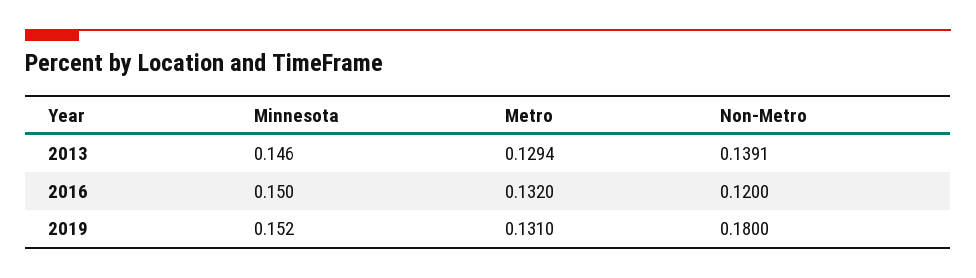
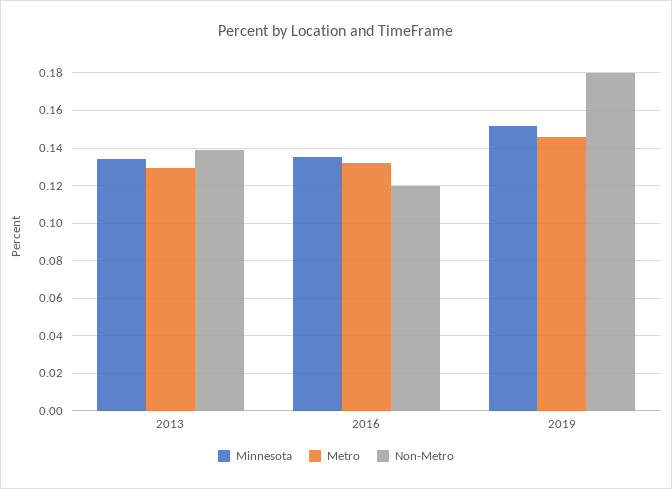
Minnesota, 2013: 0.146 -> 0.135
Minnesota, 2016: 0.15 -> 0.135
Metro, 2019: 0.131 -> 0.145

